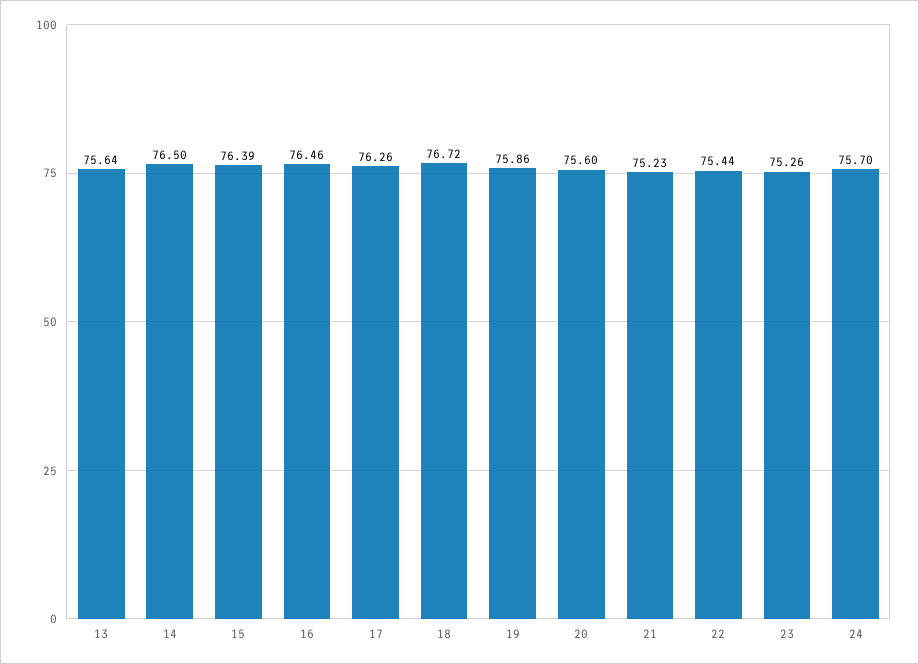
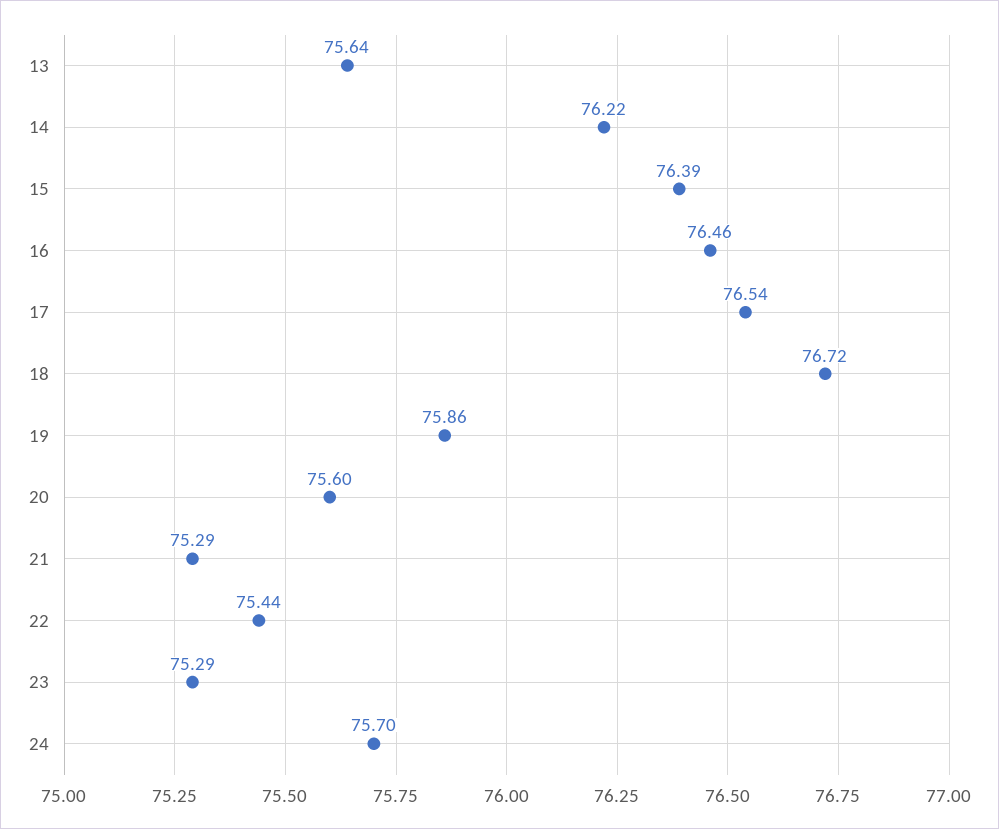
14: 76.5 -> 76.22
17: 76.26 -> 76.54
21: 75.23 -> 75.29
23: 75.26 -> 75.29

